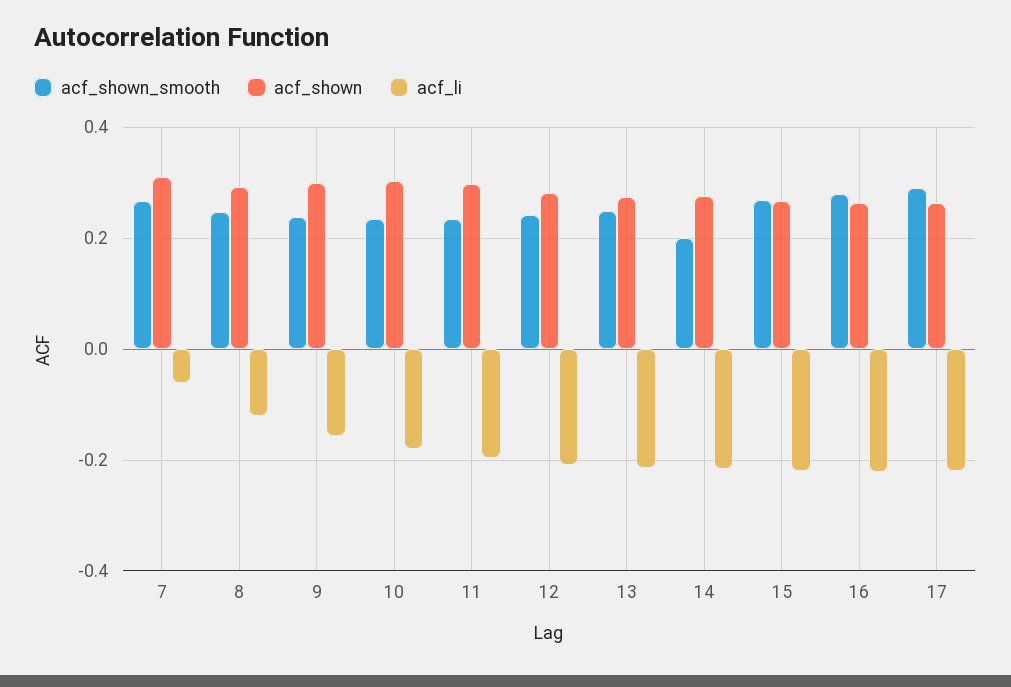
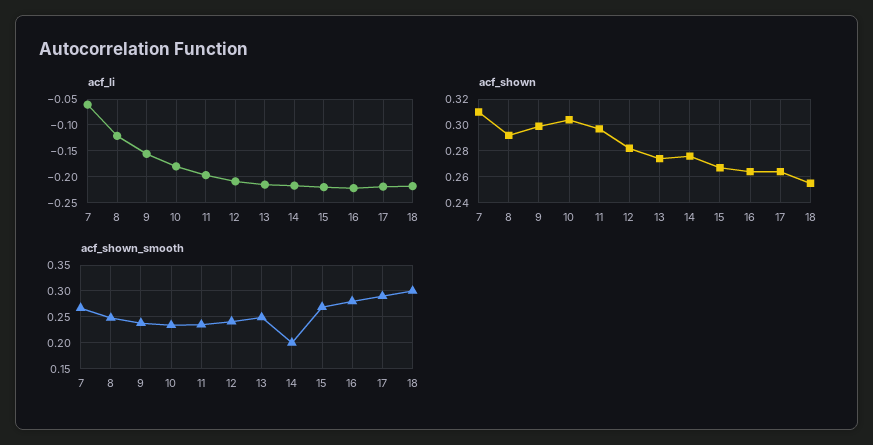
acf_li, 18: none -> -0.225
acf_shown, 18: none -> 0.255
acf_shown_smooth, 18: none -> 0.3

